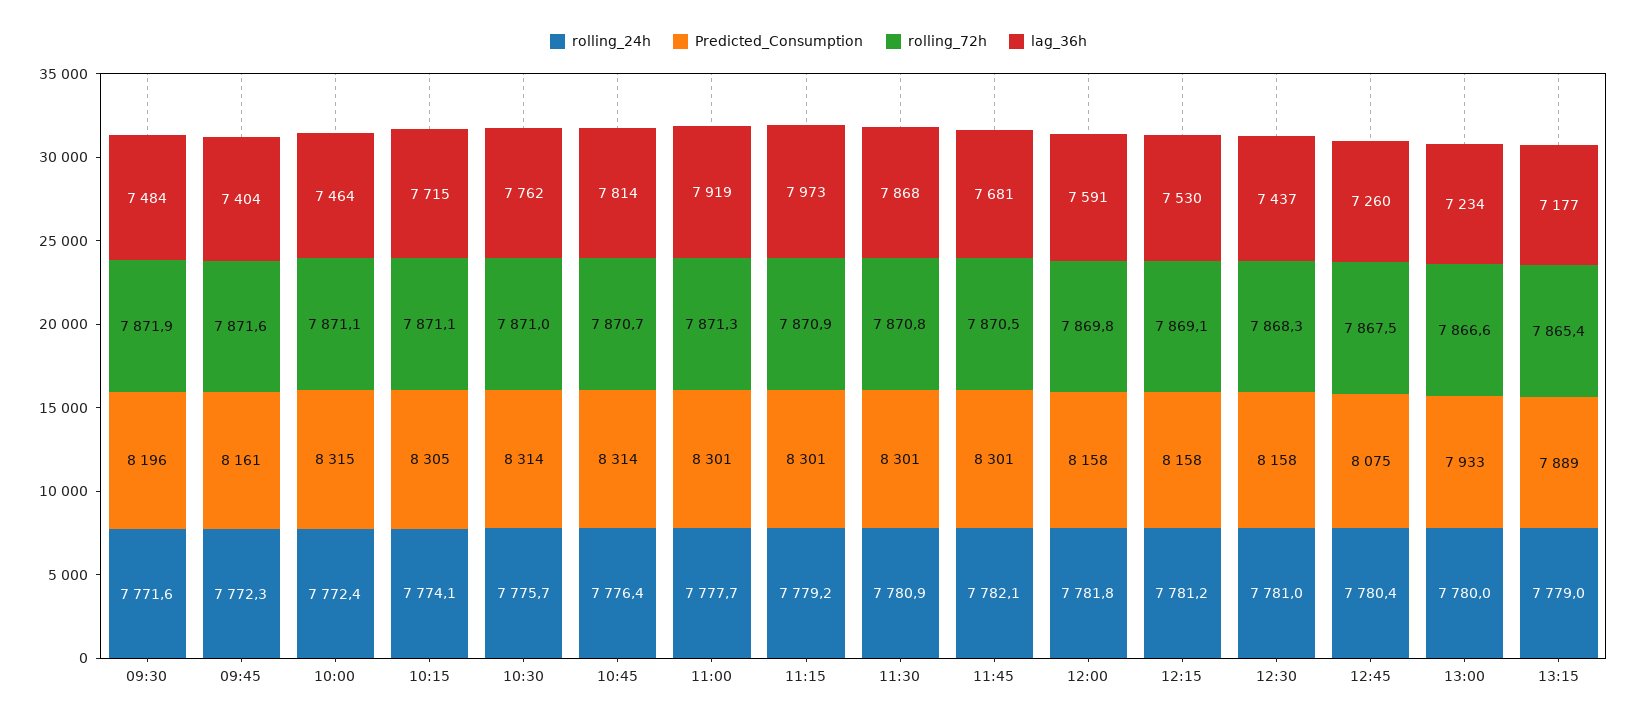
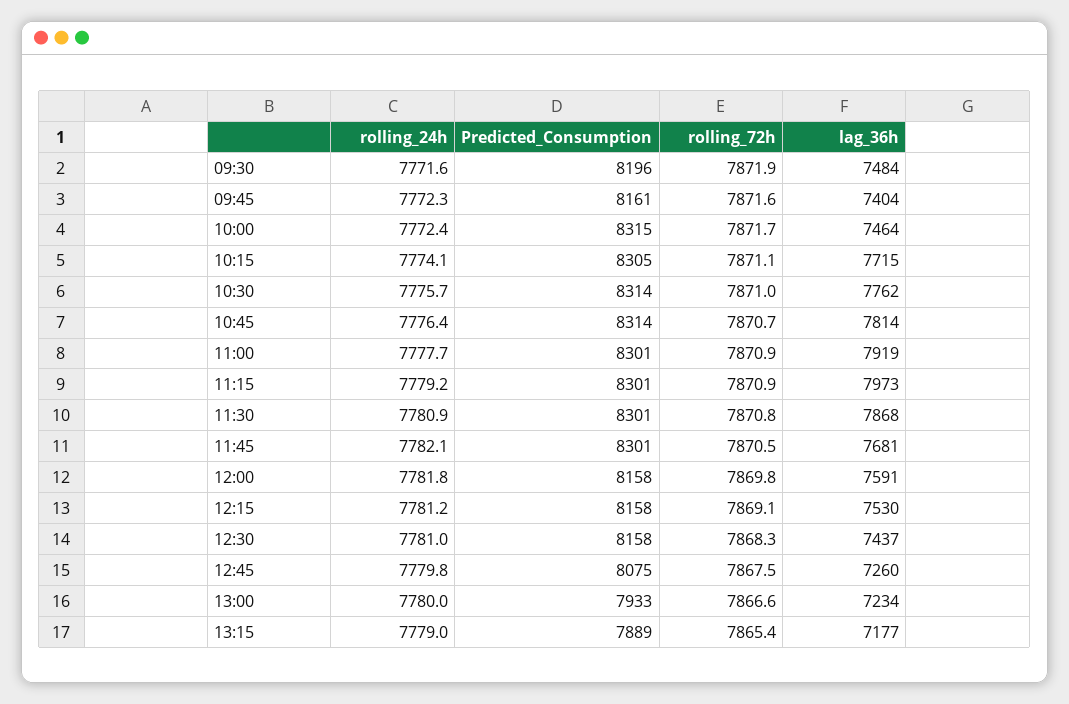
rolling_72h, 10:00: 7871.1 -> 7871.7
rolling_72h, 11:00: 7871.3 -> 7870.9
rolling_24h, 12:45: 7780.4 -> 7779.8

